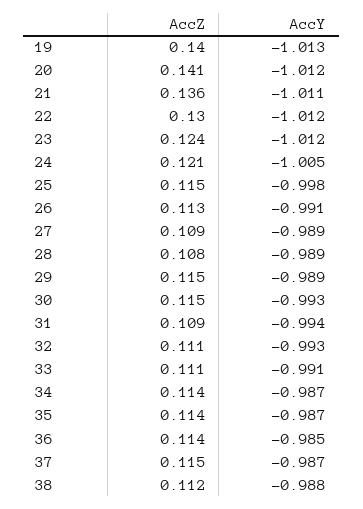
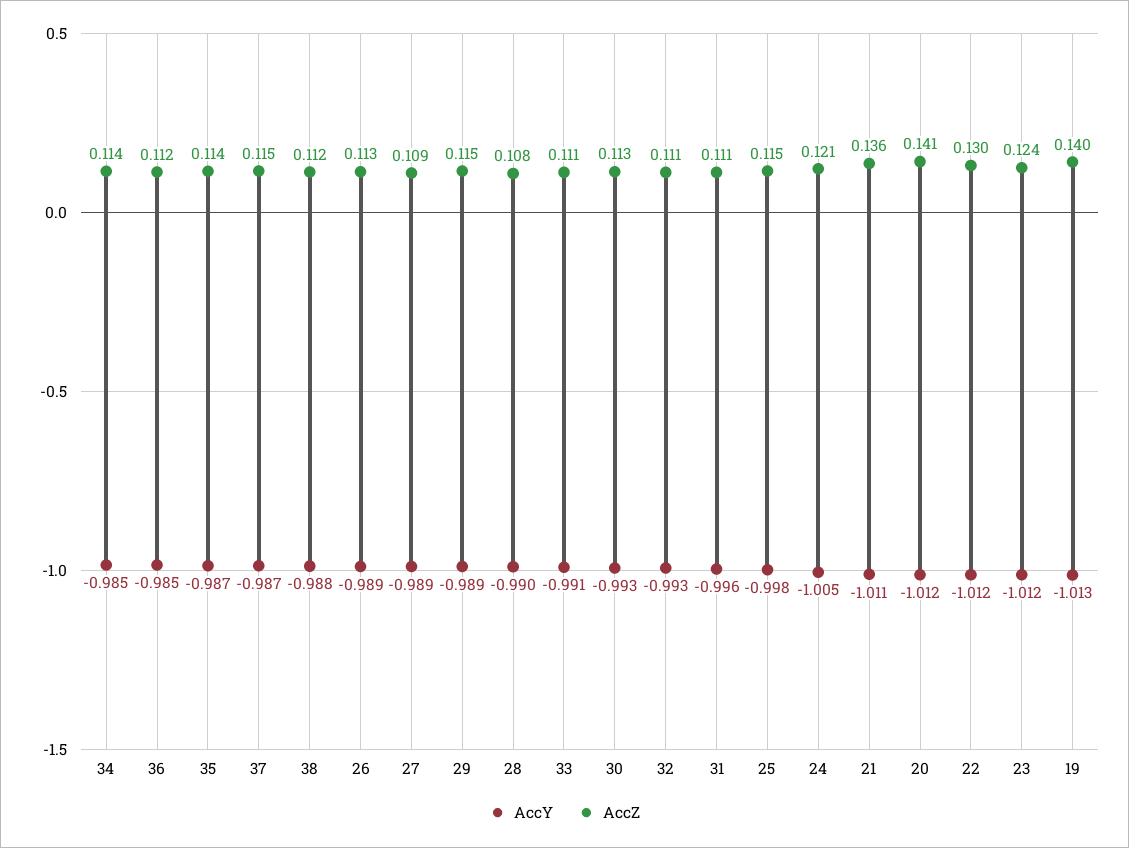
AccY, 26: -0.991 -> -0.989
AccY, 28: -0.989 -> -0.99
AccZ, 30: 0.115 -> 0.113
AccZ, 31: 0.109 -> 0.111
AccY, 31: -0.994 -> -0.996
AccY, 34: -0.987 -> -0.985
AccZ, 36: 0.114 -> 0.112

